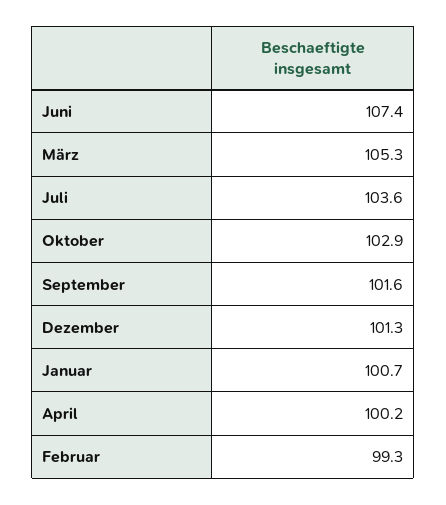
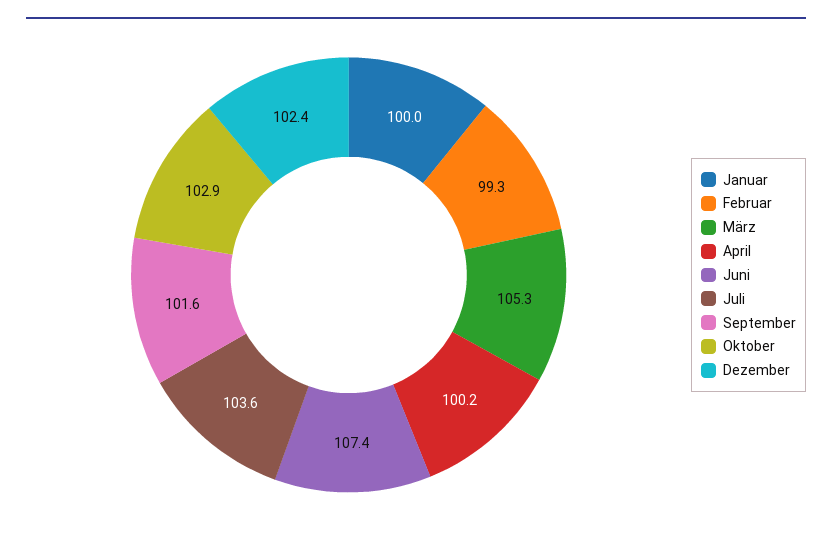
Dezember: 101.3 -> 102.4
Januar: 100.7 -> 100

